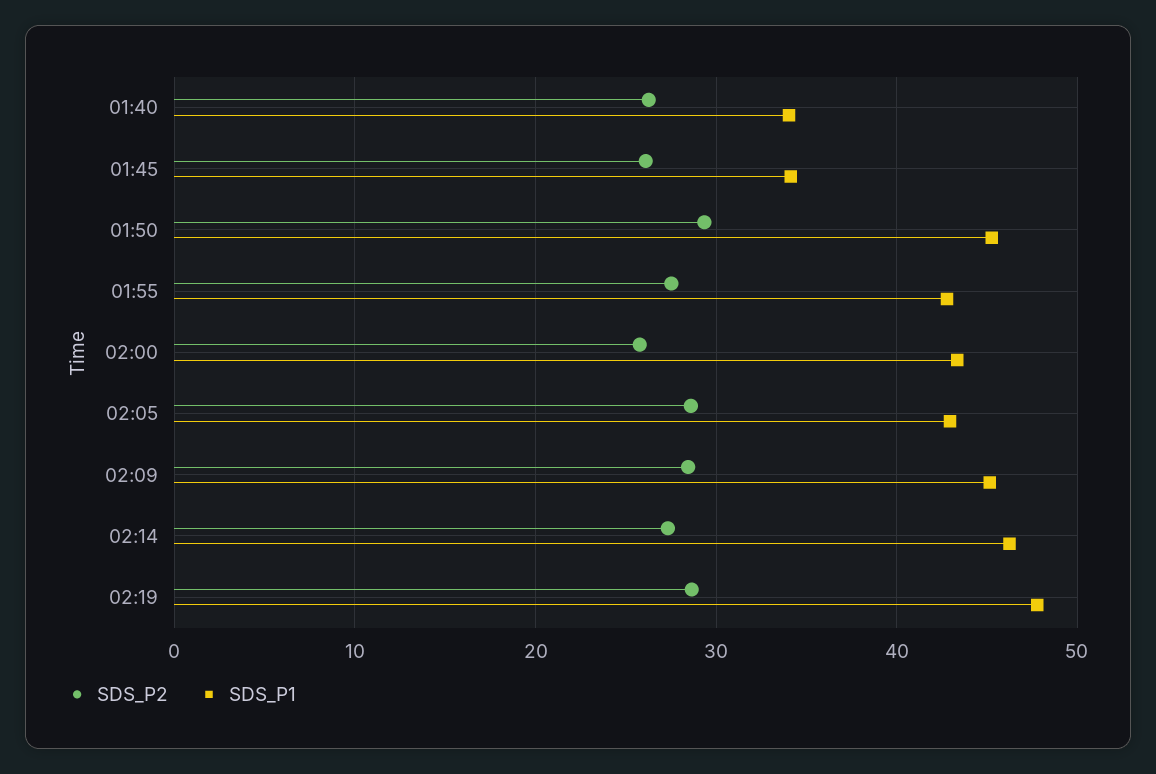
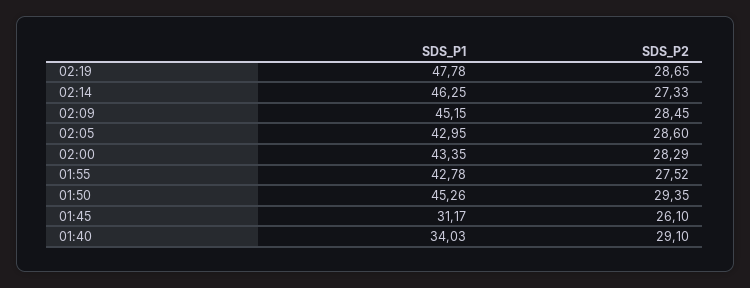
SDS_P2, 01:40: 26 -> 29.1
SDS_P1, 01:45: 34 -> 31.17
SDS_P2, 02:00: 26 -> 28.29

